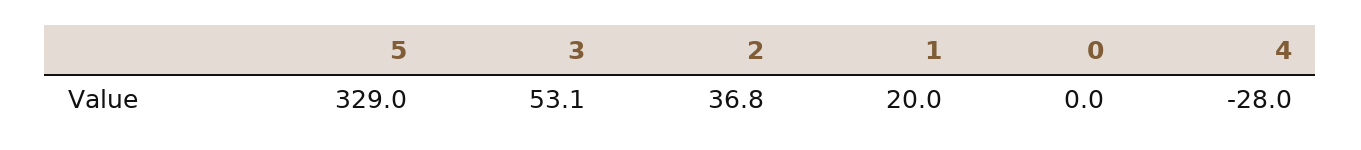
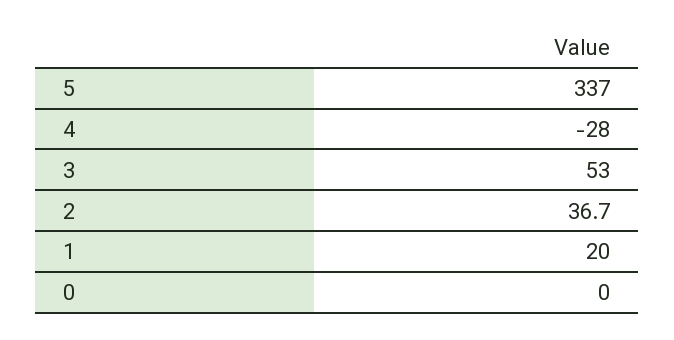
5: 329 -> 337
3: 53.1 -> 53
2: 36.8 -> 36.7

